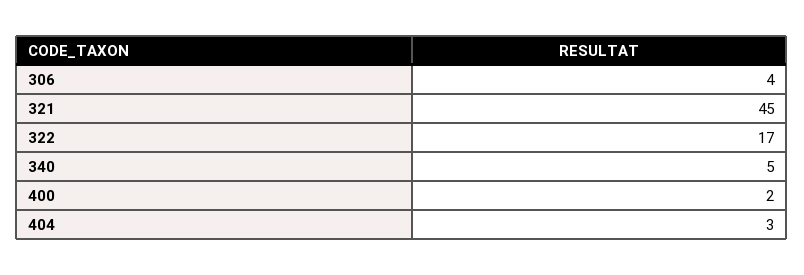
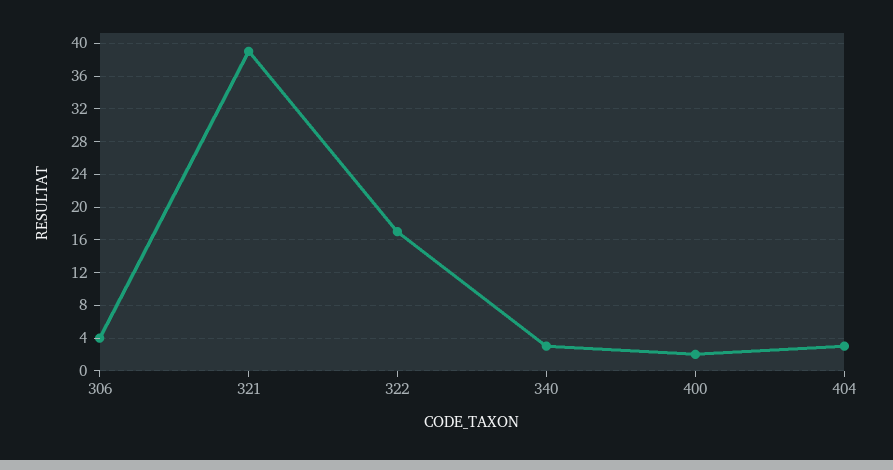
321: 45 -> 39
340: 5 -> 3

